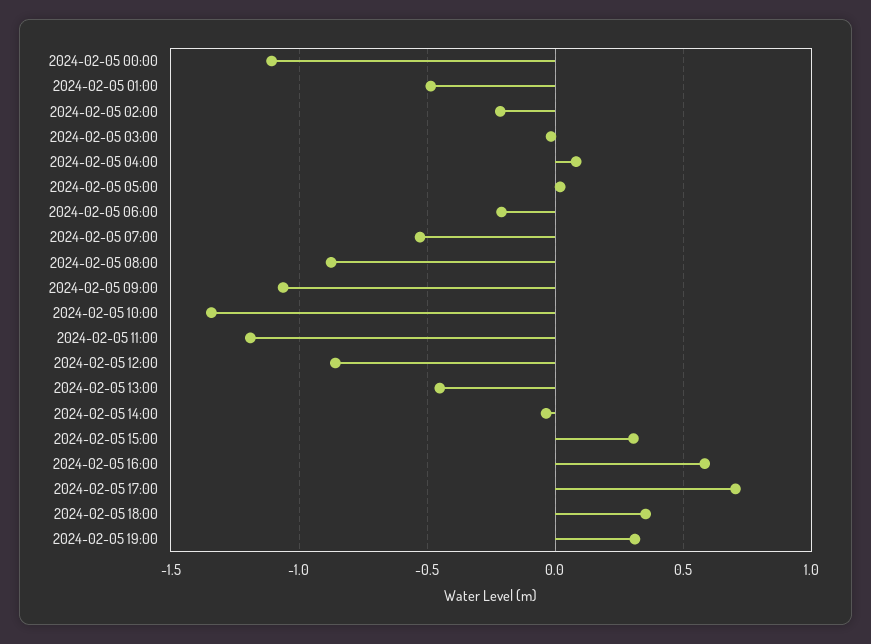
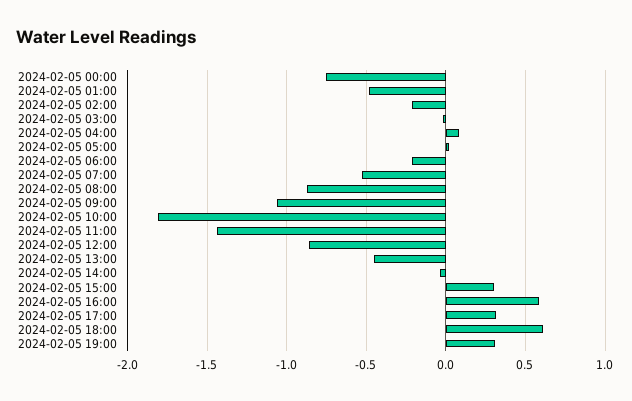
2024-02-05 00:00: -1.1 -> -0.75
2024-02-05 10:00: -1.35 -> -1.8
2024-02-05 11:00: -1.2 -> -1.45
2024-02-05 17:00: 0.7 -> 0.3
2024-02-05 18:00: 0.35 -> 0.6

